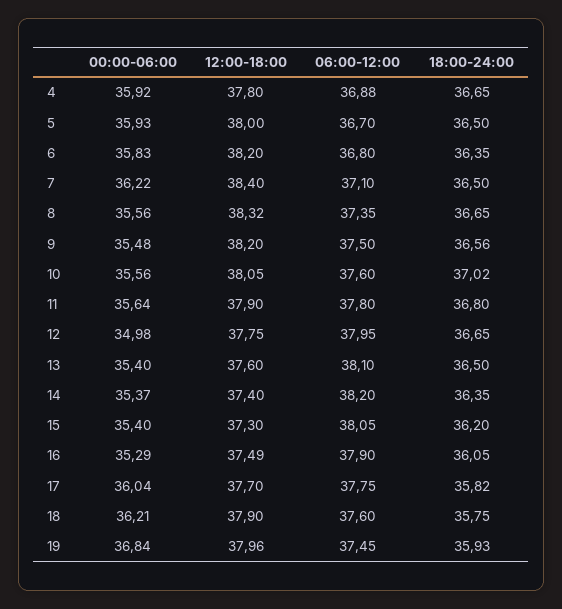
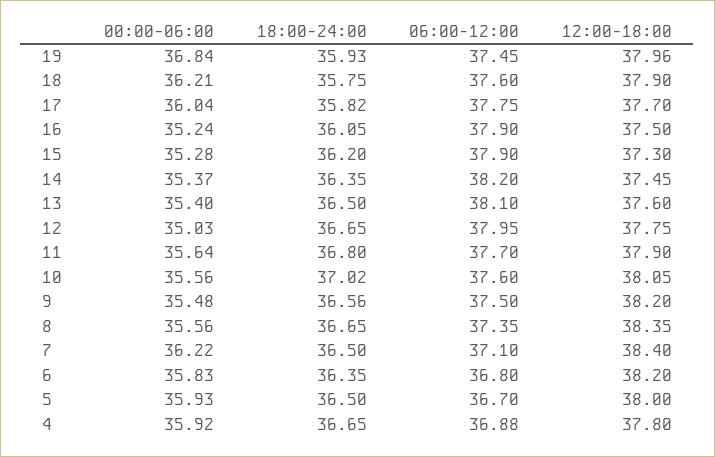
12:00-18:00, 8: 38.32 -> 38.35
06:00-12:00, 11: 37.8 -> 37.7
00:00-06:00, 12: 34.98 -> 35.03
12:00-18:00, 14: 37.4 -> 37.45
00:00-06:00, 15: 35.4 -> 35.28
06:00-12:00, 15: 38.05 -> 37.9
00:00-06:00, 16: 35.29 -> 35.24
12:00-18:00, 16: 37.49 -> 37.5

